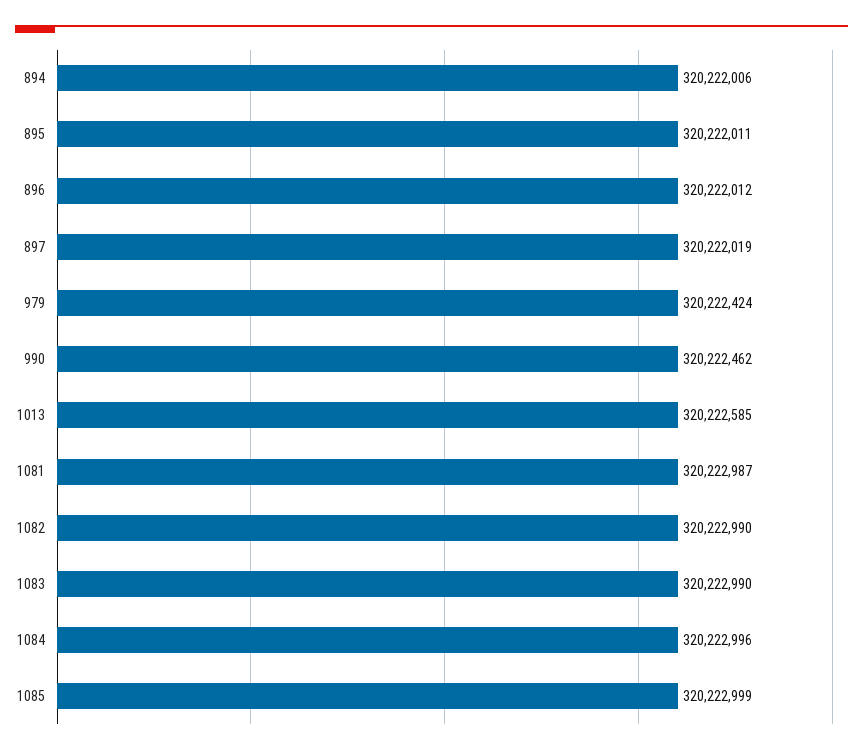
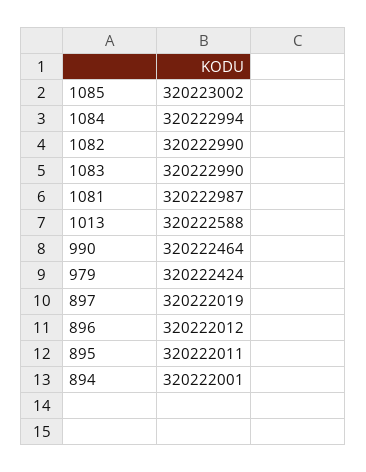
894: 320222006 -> 320222001
990: 320222462 -> 320222464
1013: 320222585 -> 320222588
1084: 320222996 -> 320222994
1085: 320222999 -> 320223002

